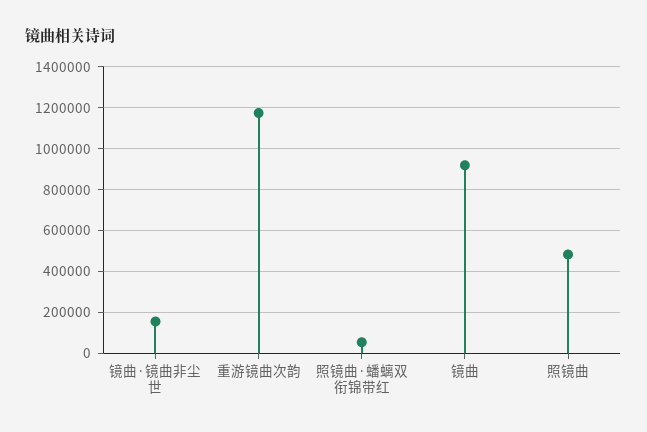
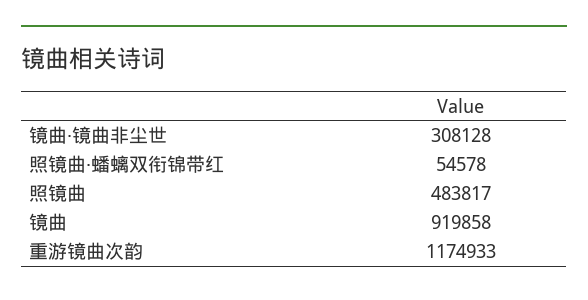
镜曲·镜曲非尘世: 150000 -> 308128

